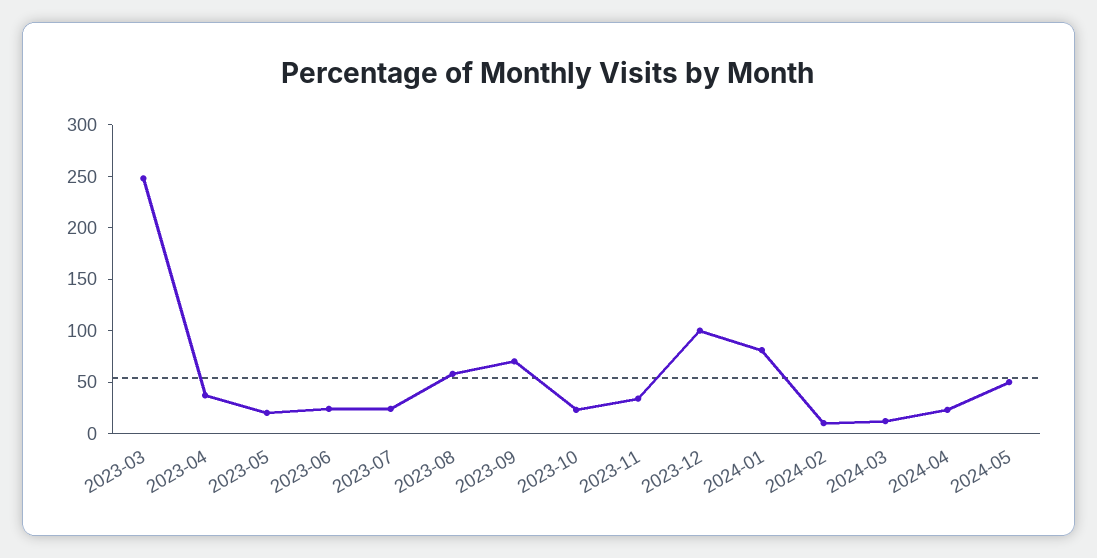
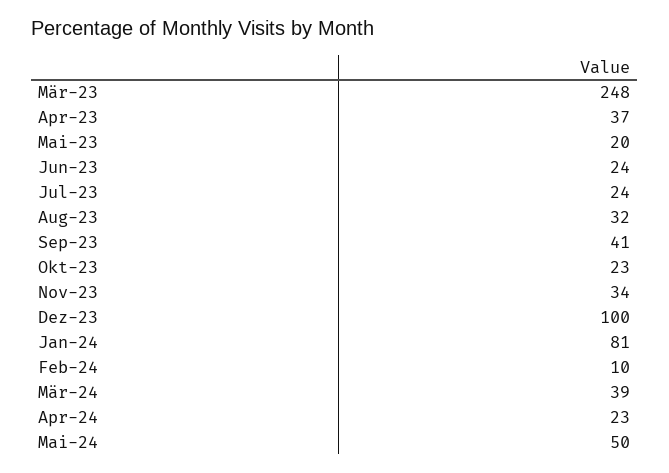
2023-08: 60 -> 32
2023-09: 70 -> 41
2024-03: 10 -> 39

